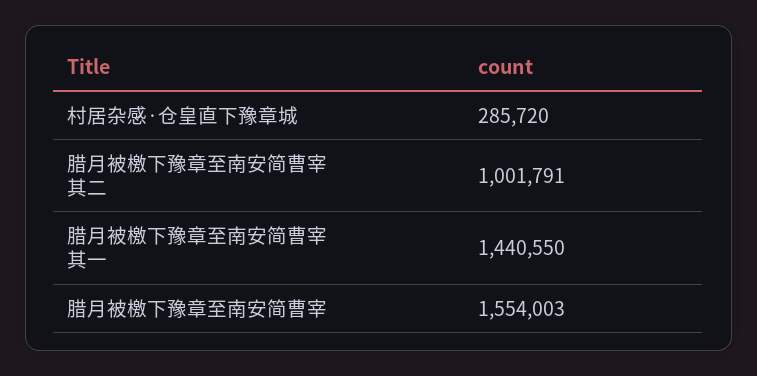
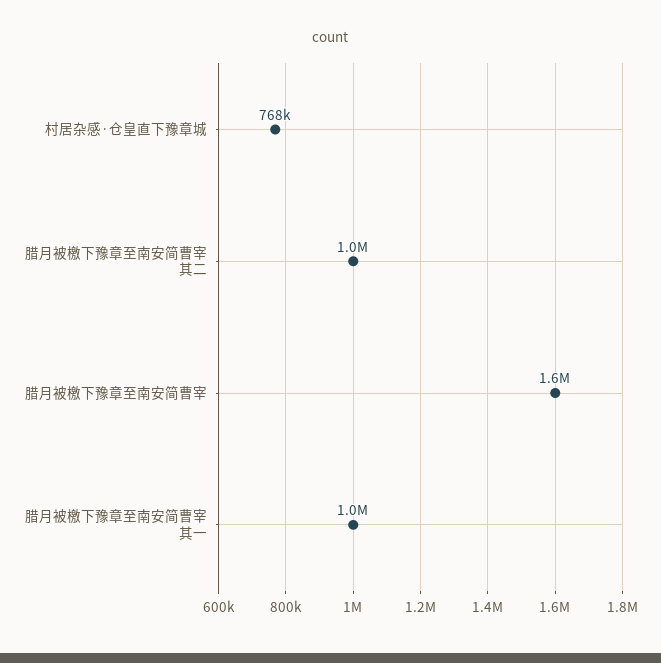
村居杂感·仓皇直下豫章城: 285720 -> 768000
腊月被檄下豫章至南安简曹宰 其一: 1440550 -> 1000000

